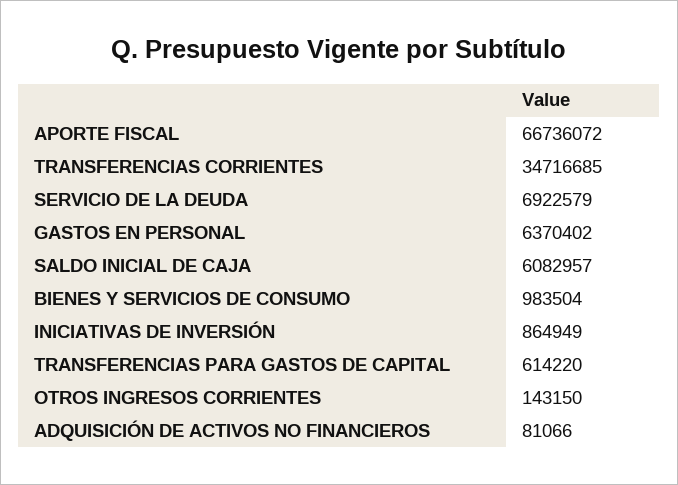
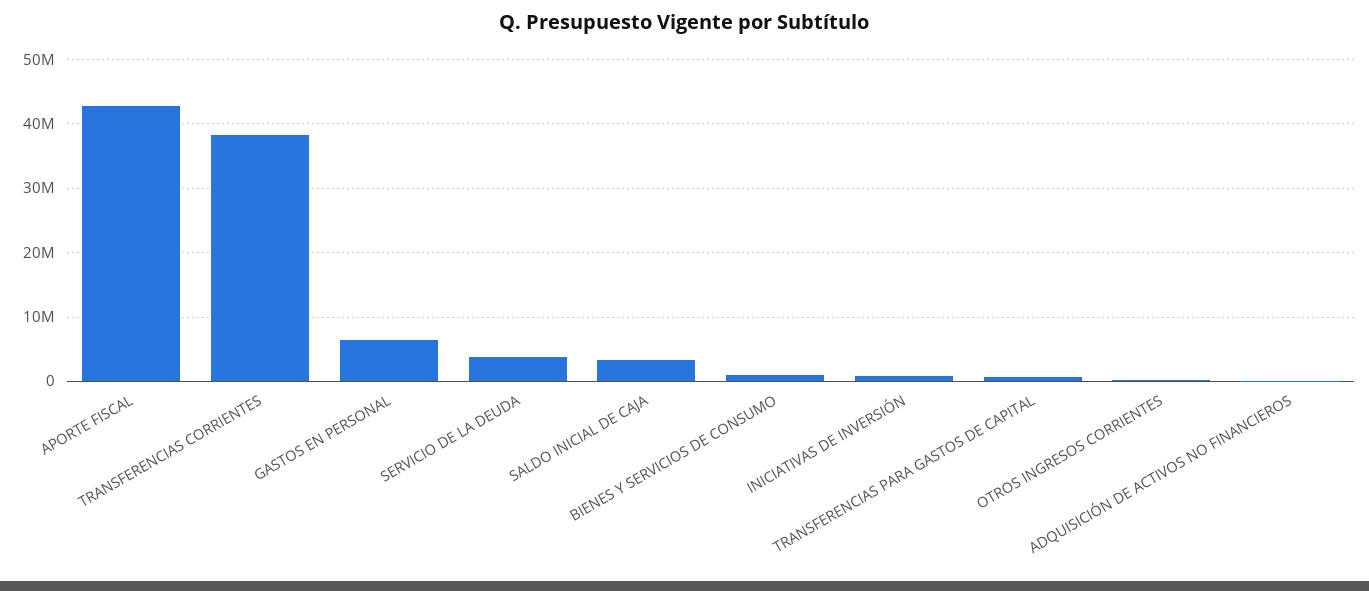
APORTE FISCAL: 66736072 -> 43000000
TRANSFERENCIAS CORRIENTES: 34716685 -> 38000000
SERVICIO DE LA DEUDA: 6922579 -> 4000000
SALDO INICIAL DE CAJA: 6082957 -> 3000000

